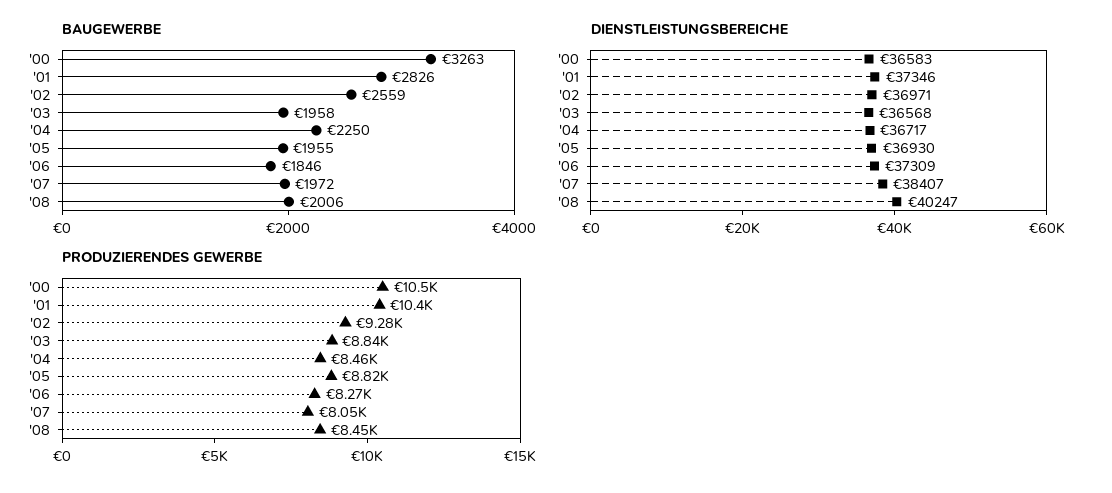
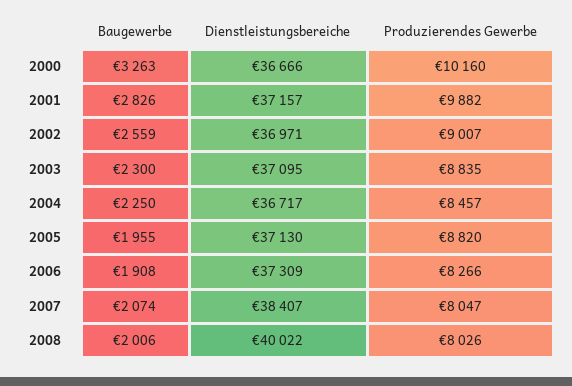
BAUGEWERBE, '03: 1958 -> 2300
BAUGEWERBE, '06: 1846 -> 1908
BAUGEWERBE, '07: 1972 -> 2074
DIENSTLEISTUNGSBEREICHE, '00: 36583 -> 36666
DIENSTLEISTUNGSBEREICHE, '01: 37346 -> 37157
DIENSTLEISTUNGSBEREICHE, '03: 36568 -> 37095
DIENSTLEISTUNGSBEREICHE, '05: 36930 -> 37130
DIENSTLEISTUNGSBEREICHE, '08: 40247 -> 40022
PRODUZIERENDES GEWERBE, '00: 10500 -> 10160
PRODUZIERENDES GEWERBE, '01: 10400 -> 9882
PRODUZIERENDES GEWERBE, '02: 9280 -> 9007
PRODUZIERENDES GEWERBE, '08: 8450 -> 8026

